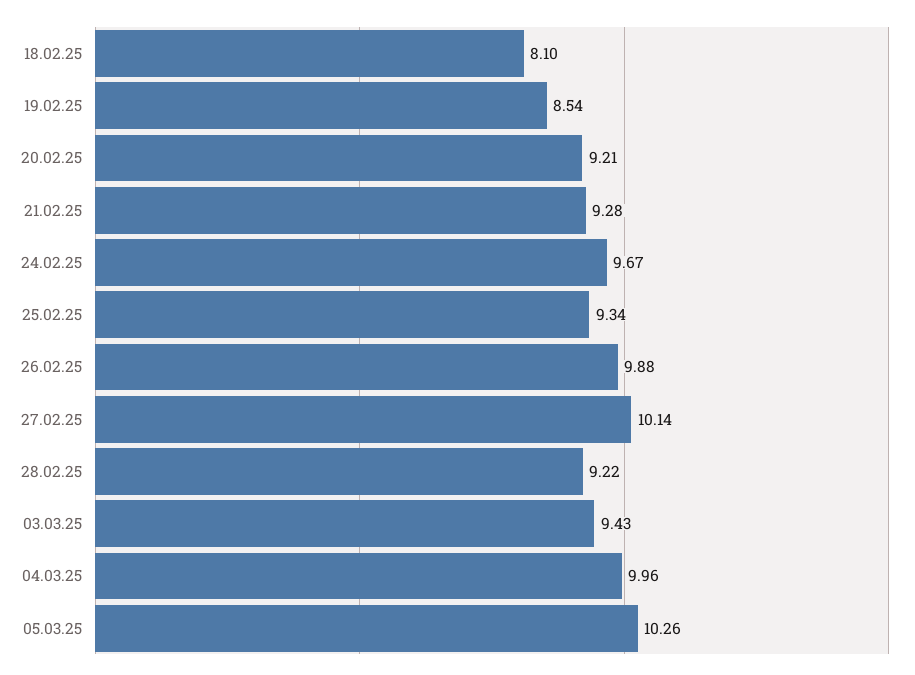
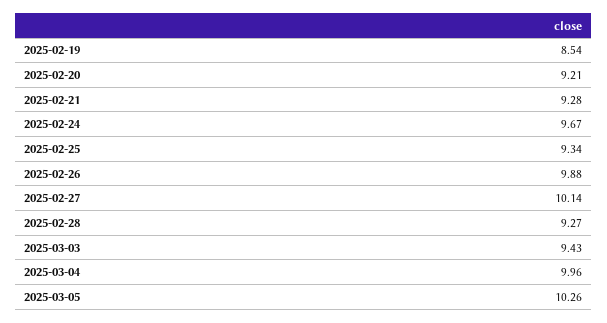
18.02.25: 8.1 -> none
28.02.25: 9.22 -> 9.27

